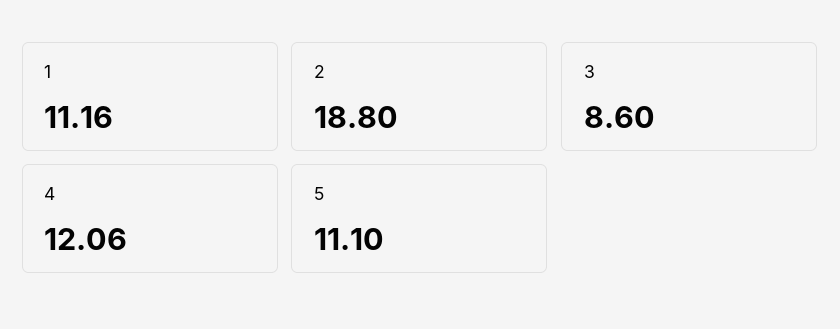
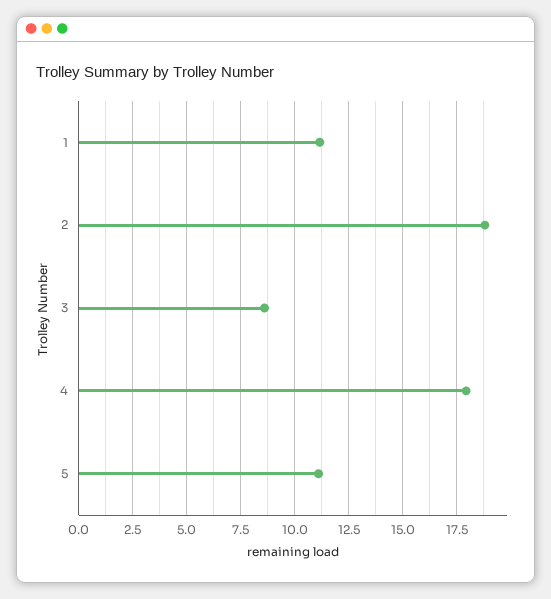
4: 12.06 -> 18

